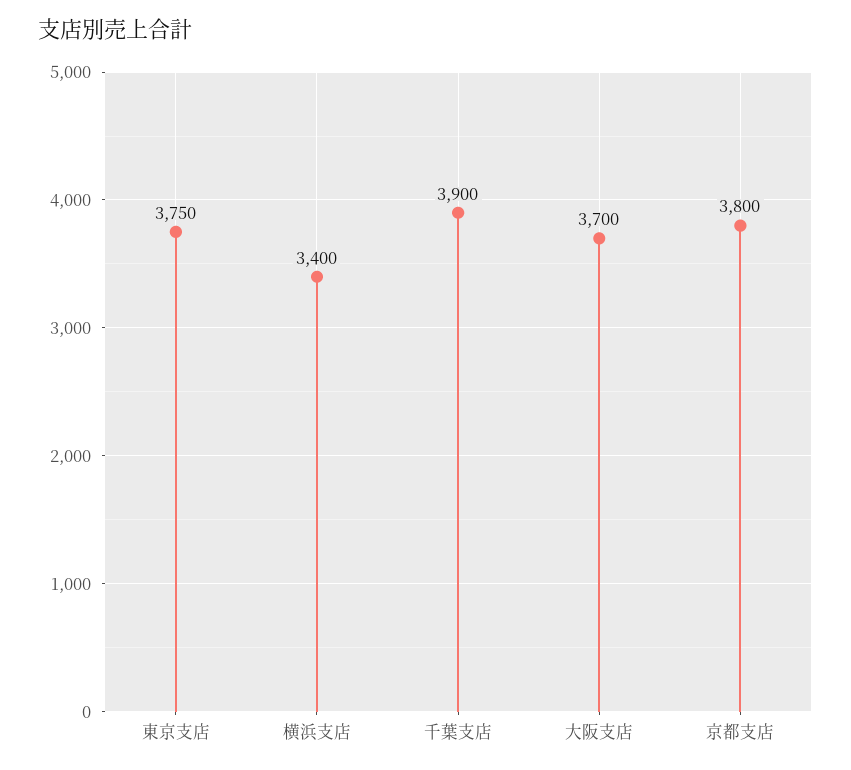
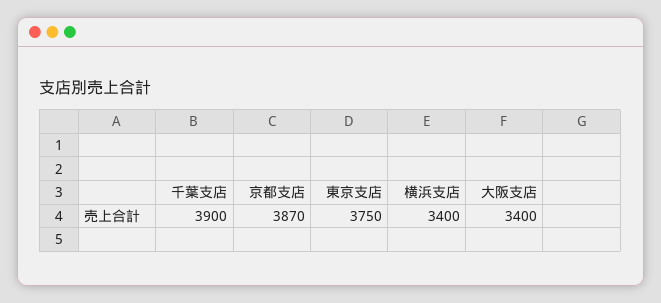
大阪支店: 3700 -> 3400
京都支店: 3800 -> 3870

